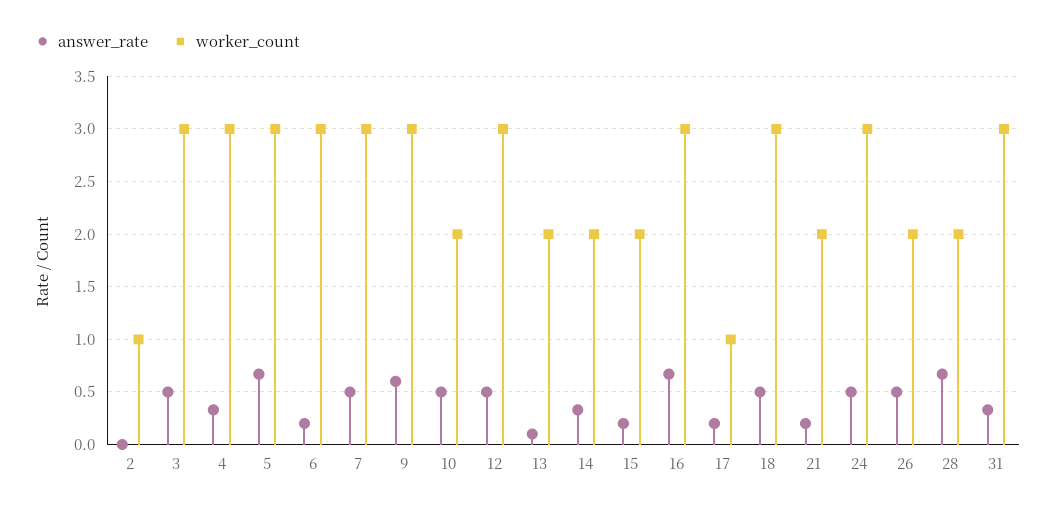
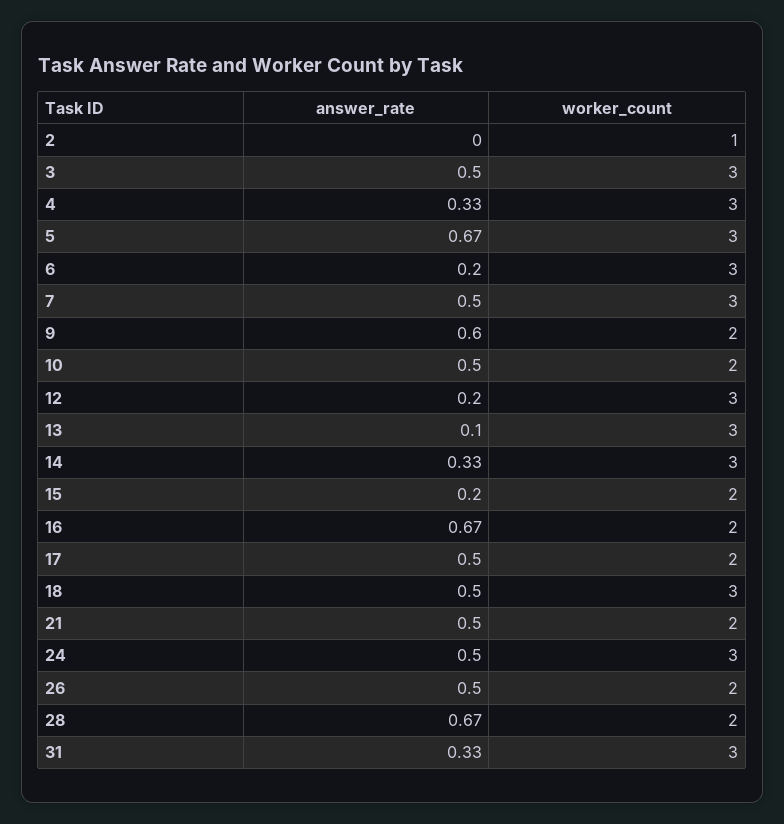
worker_count, 9: 3 -> 2
answer_rate, 12: 0.5 -> 0.2
worker_count, 13: 2 -> 3
worker_count, 14: 2 -> 3
worker_count, 16: 3 -> 2
answer_rate, 17: 0.2 -> 0.5
worker_count, 17: 1 -> 2
answer_rate, 21: 0.2 -> 0.5

